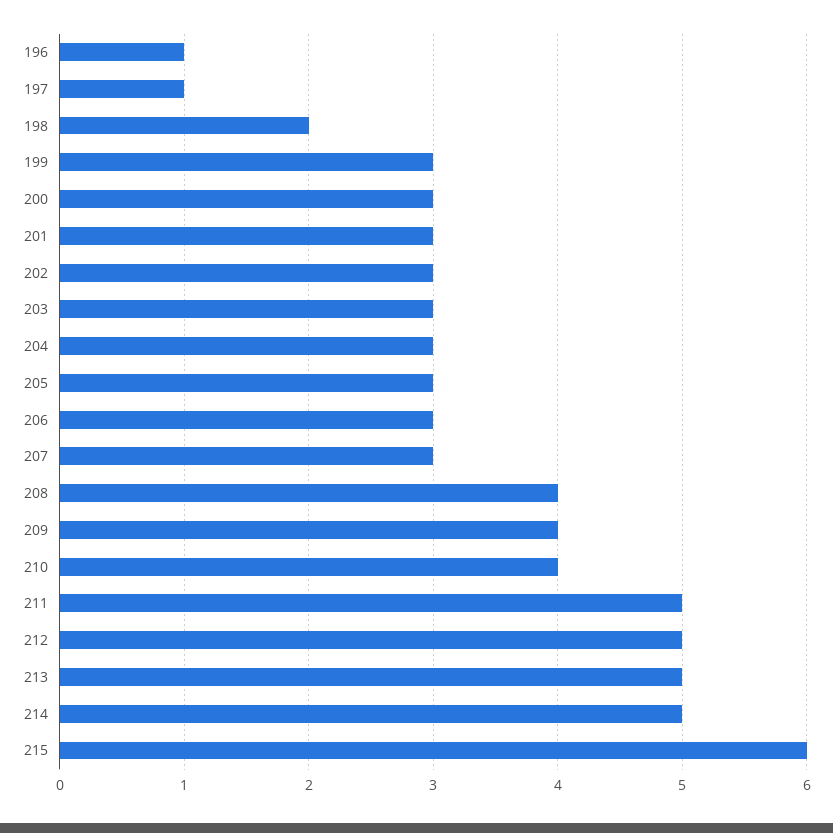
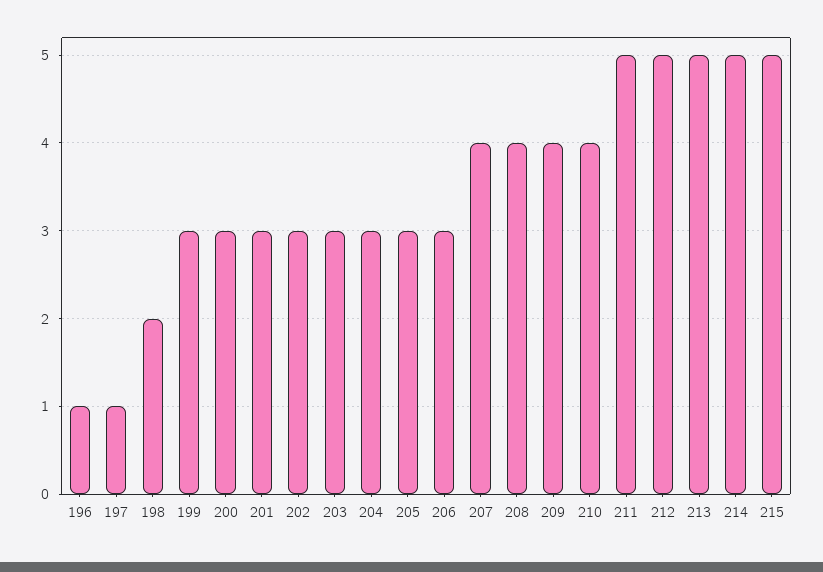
207: 3 -> 4
215: 6 -> 5

